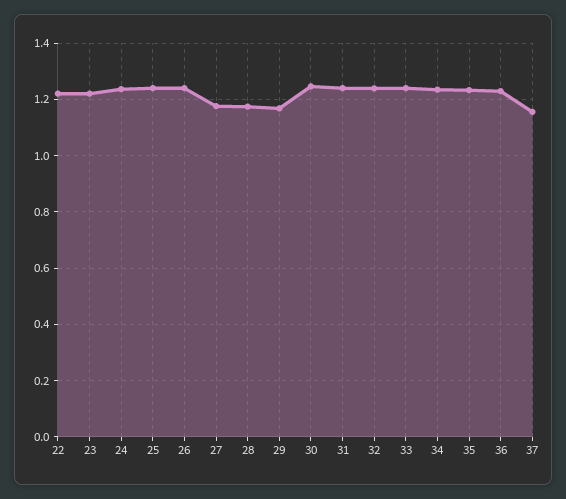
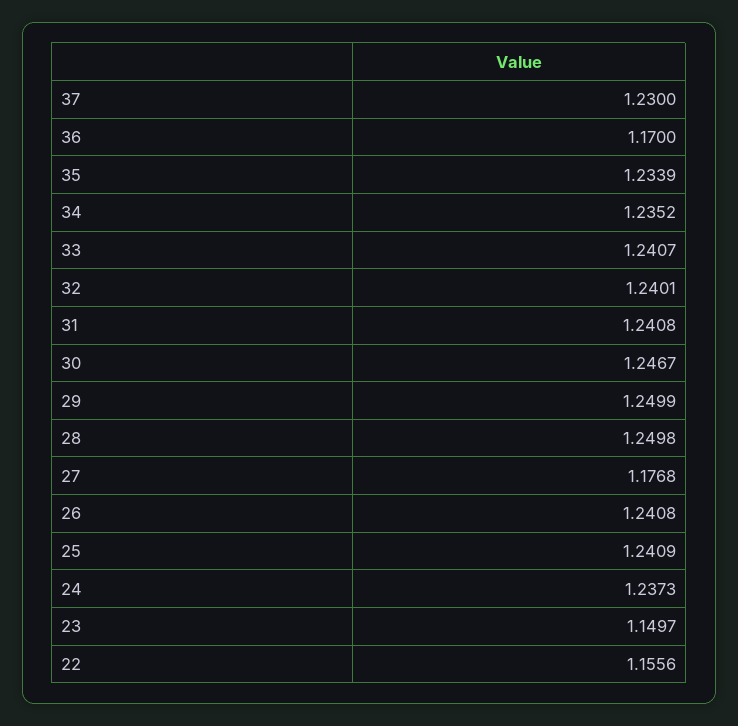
22: 1.225 -> 1.1556
23: 1.225 -> 1.1497
28: 1.175 -> 1.2498
29: 1.175 -> 1.2499
36: 1.225 -> 1.17
37: 1.15 -> 1.23

